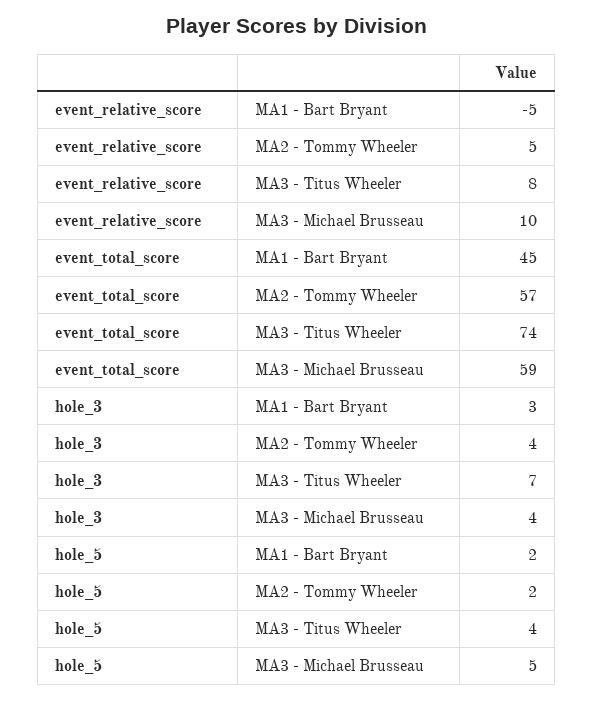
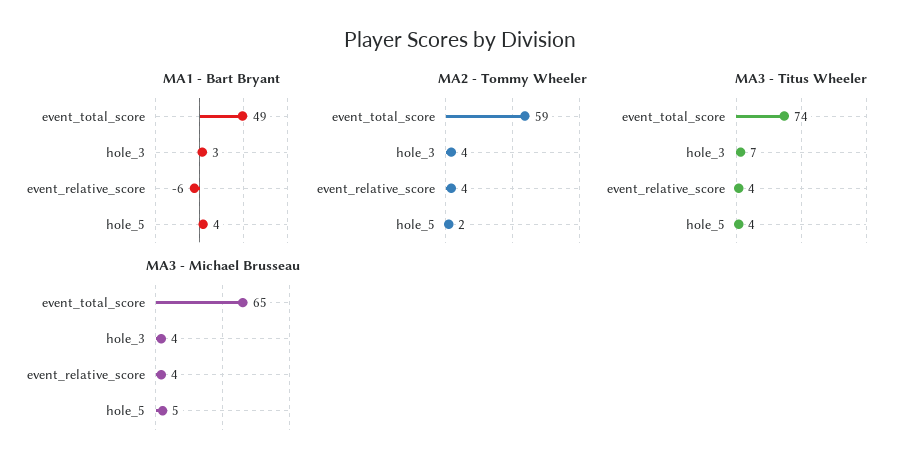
MA1 - Bart Bryant, event_relative_score: -5 -> -6
MA2 - Tommy Wheeler, event_relative_score: 5 -> 4
MA3 - Titus Wheeler, event_relative_score: 8 -> 4
MA3 - Michael Brusseau, event_relative_score: 10 -> 4
MA1 - Bart Bryant, event_total_score: 45 -> 49
MA2 - Tommy Wheeler, event_total_score: 57 -> 59
MA3 - Michael Brusseau, event_total_score: 59 -> 65
MA1 - Bart Bryant, hole_5: 2 -> 4

